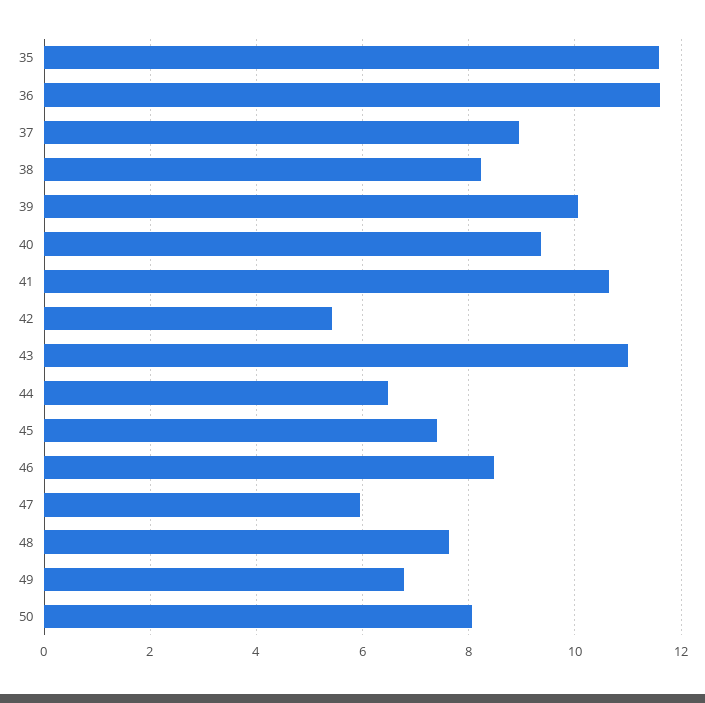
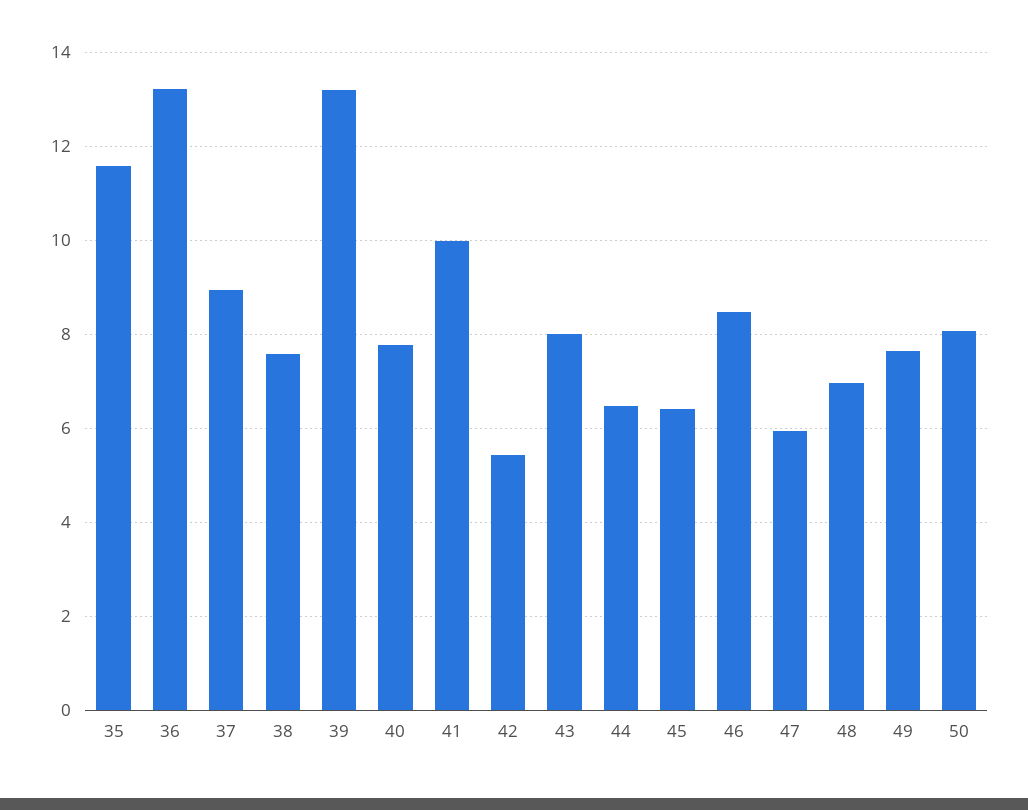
36: 11.6 -> 13.2
38: 8.2 -> 7.6
39: 10 -> 13.2
40: 9.4 -> 7.8
41: 10.6 -> 10
43: 11 -> 8
45: 7.4 -> 6.4
48: 7.6 -> 7
49: 6.8 -> 7.6

